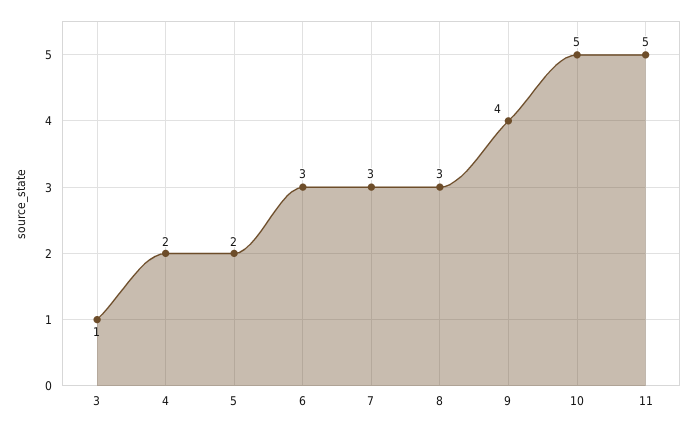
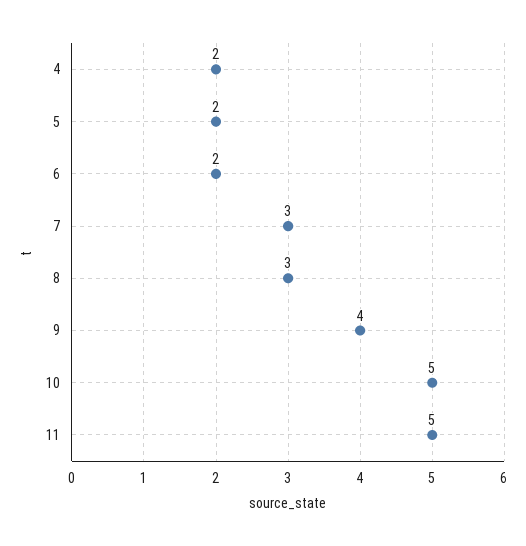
3: 1 -> none
6: 3 -> 2

